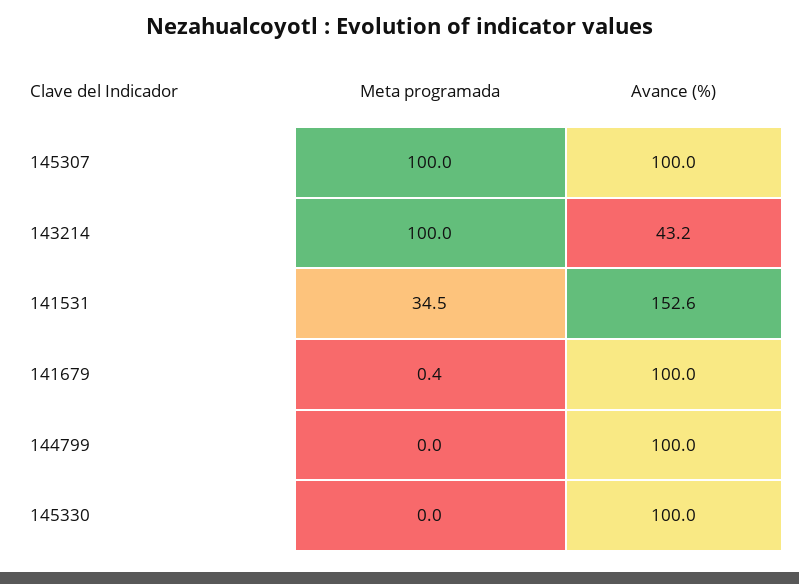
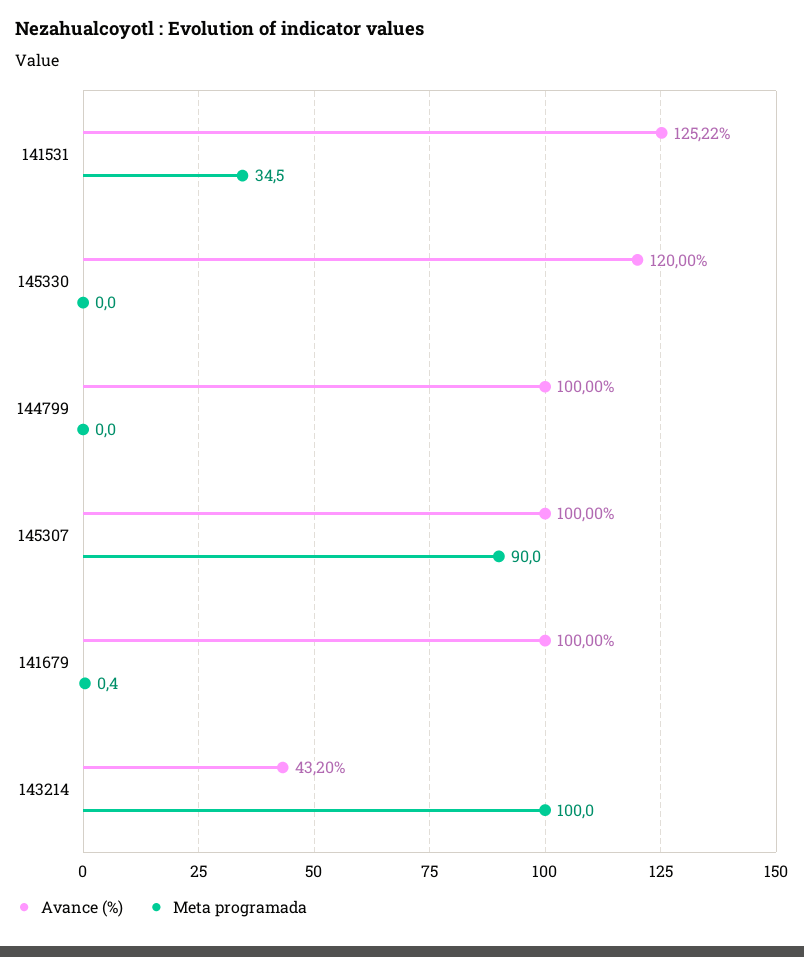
Meta programada, 145307: 100 -> 90
Avance (%), 141531: 152.6 -> 125.22
Avance (%), 145330: 100 -> 120

